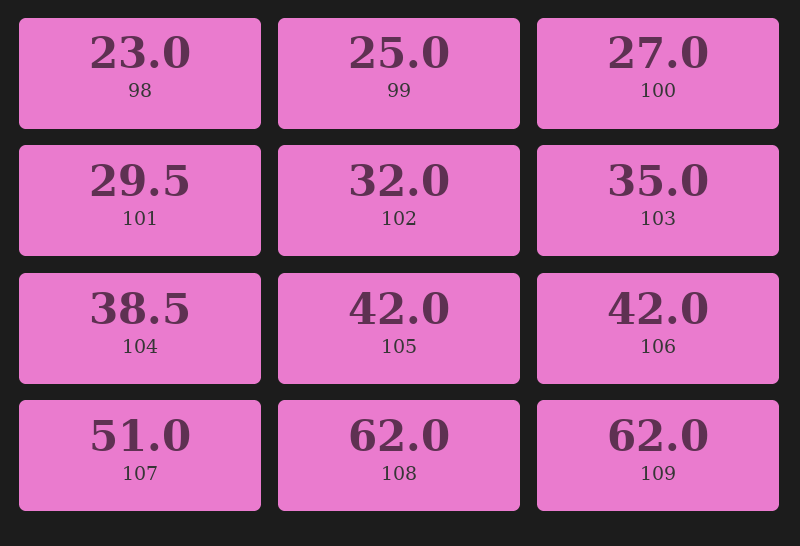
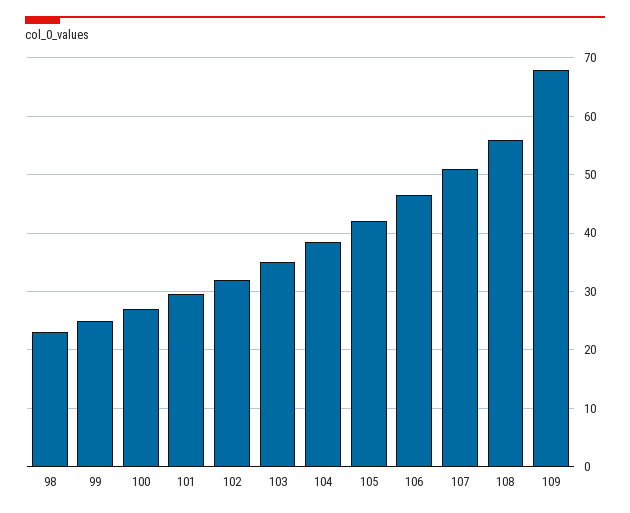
106: 42 -> 46
108: 62 -> 56
109: 62 -> 68

